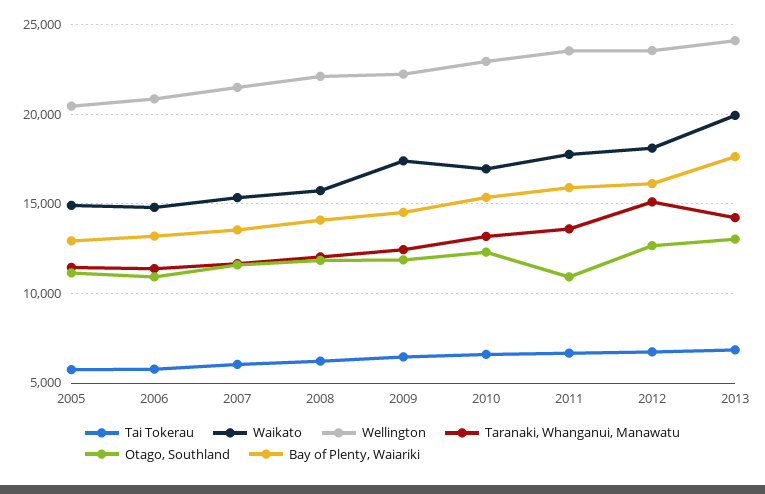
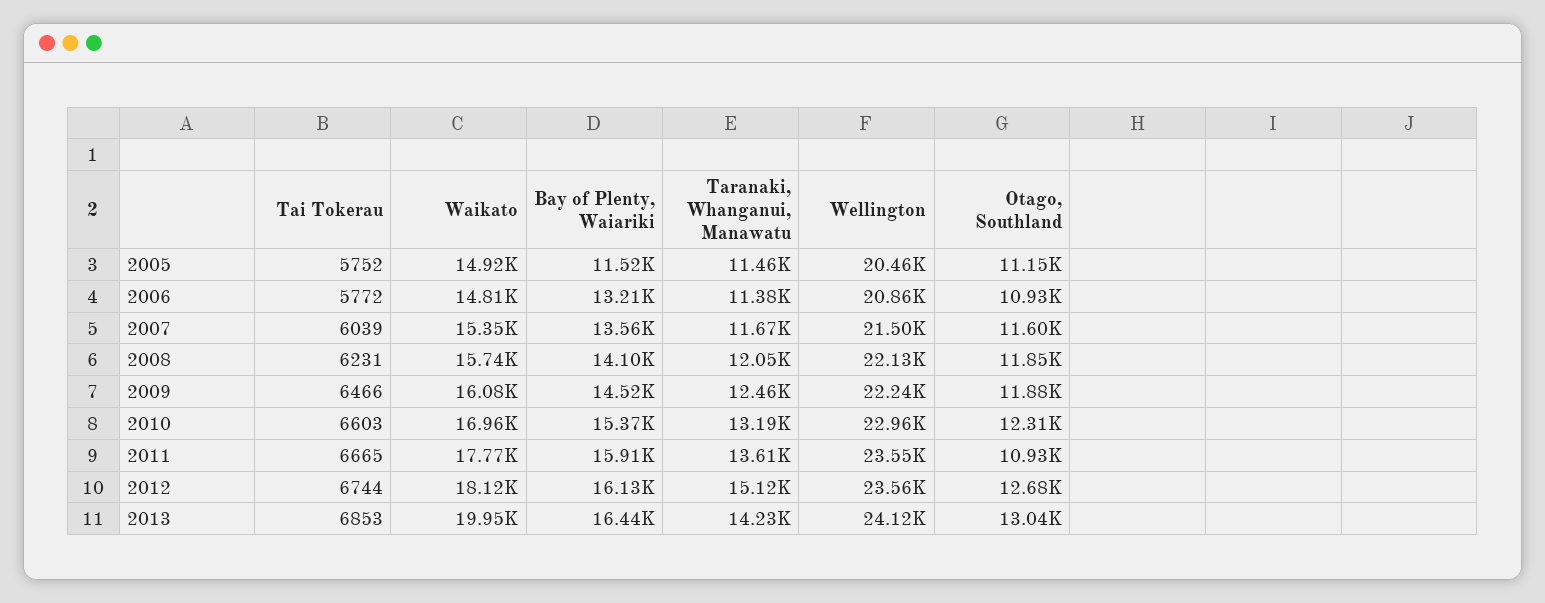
Bay of Plenty, Waiariki, 2005: 13000 -> 11520
Waikato, 2009: 17500 -> 16080
Bay of Plenty, Waiariki, 2013: 17500 -> 16440

